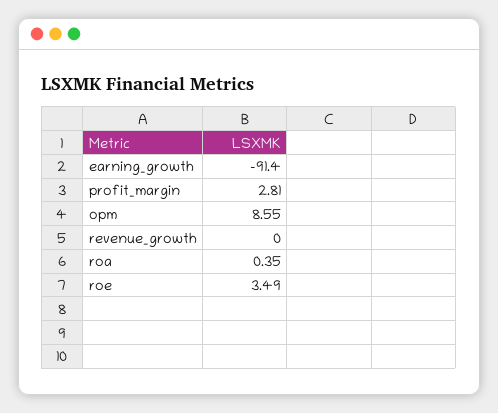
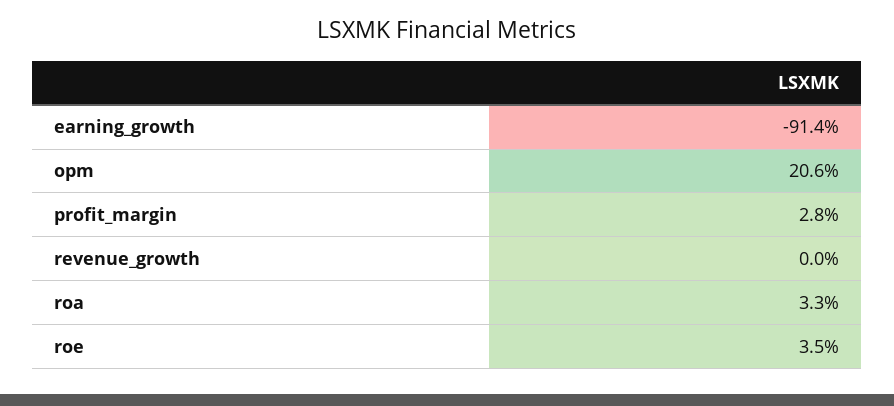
opm: 8.55 -> 20.6
roa: 0.35 -> 3.3

